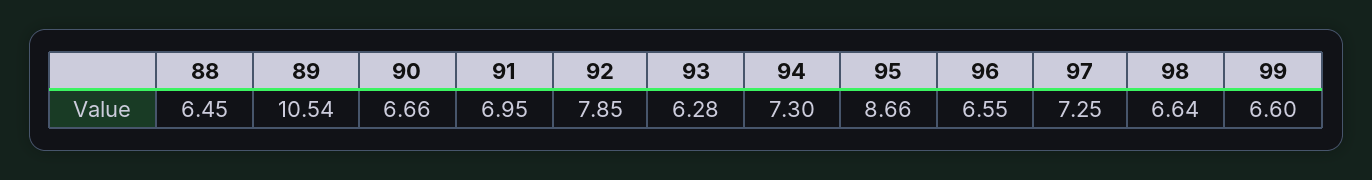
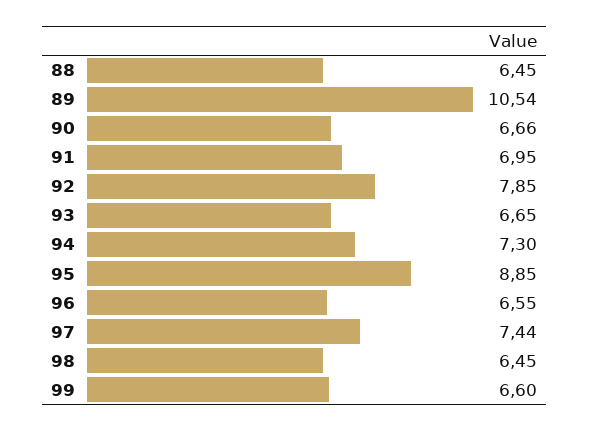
93: 6.28 -> 6.65
95: 8.66 -> 8.85
97: 7.25 -> 7.44
98: 6.64 -> 6.45

